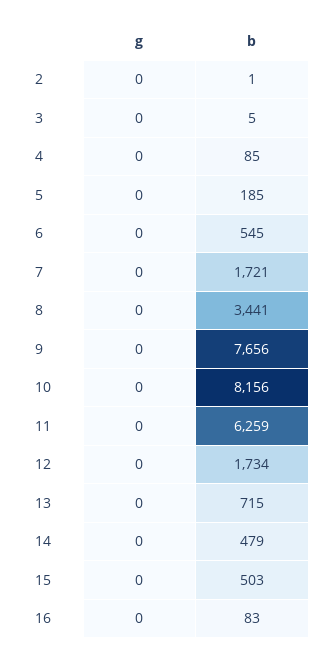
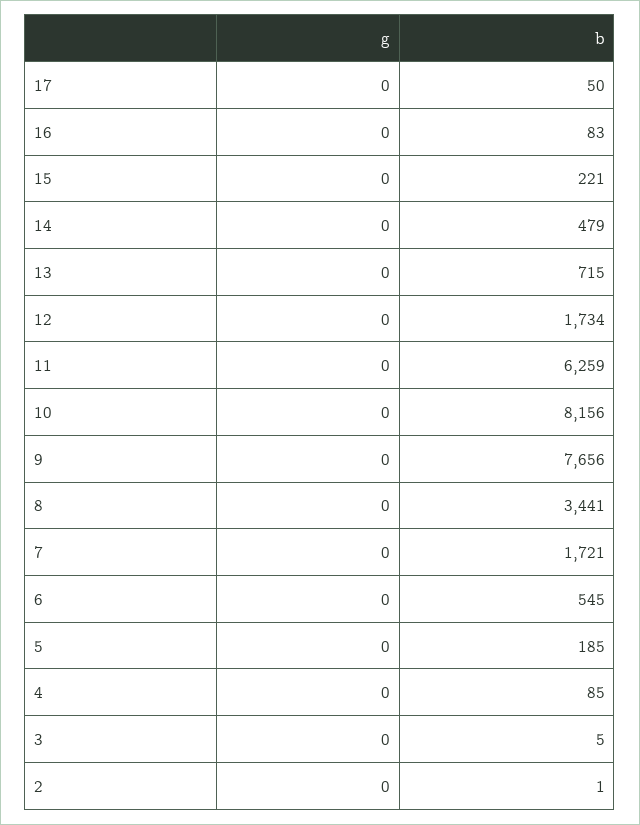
b, 15: 503 -> 221
g, 17: none -> 0
b, 17: none -> 50

